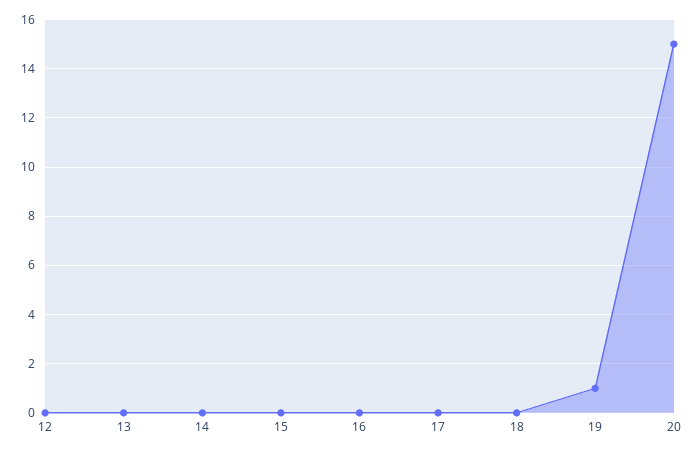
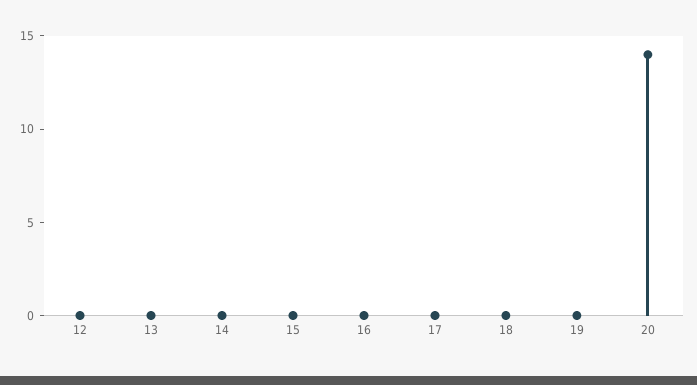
19: 1 -> 0
20: 15 -> 14

